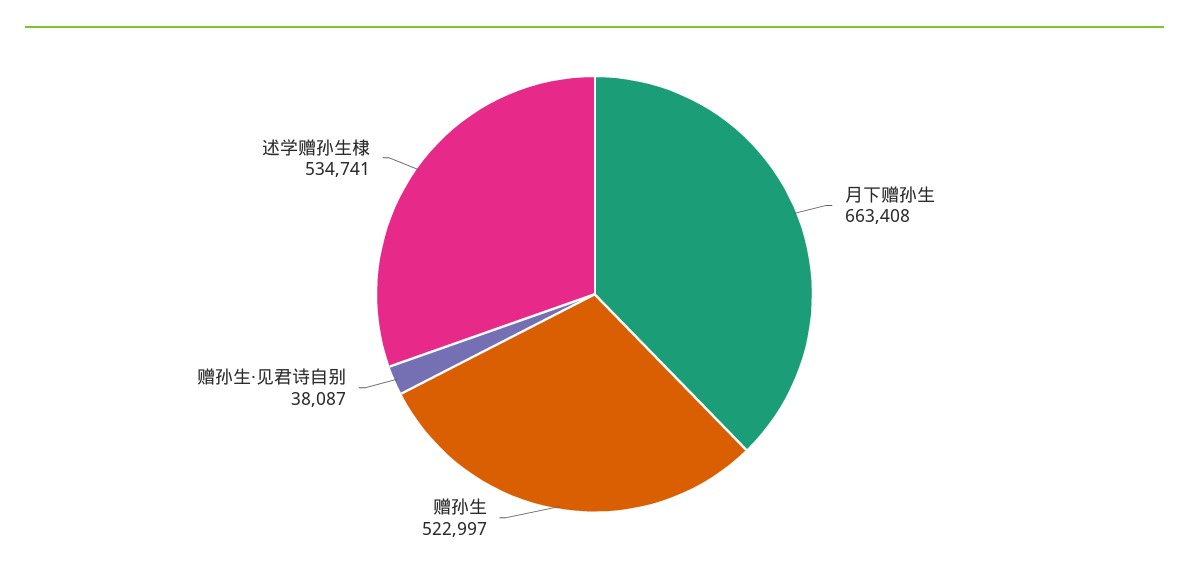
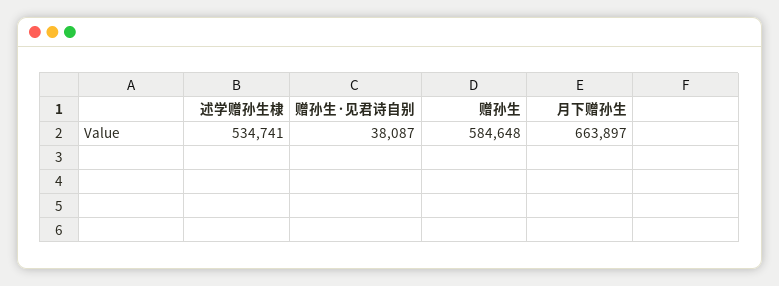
月下赠孙生: 663408 -> 663897
赠孙生: 522997 -> 584648

